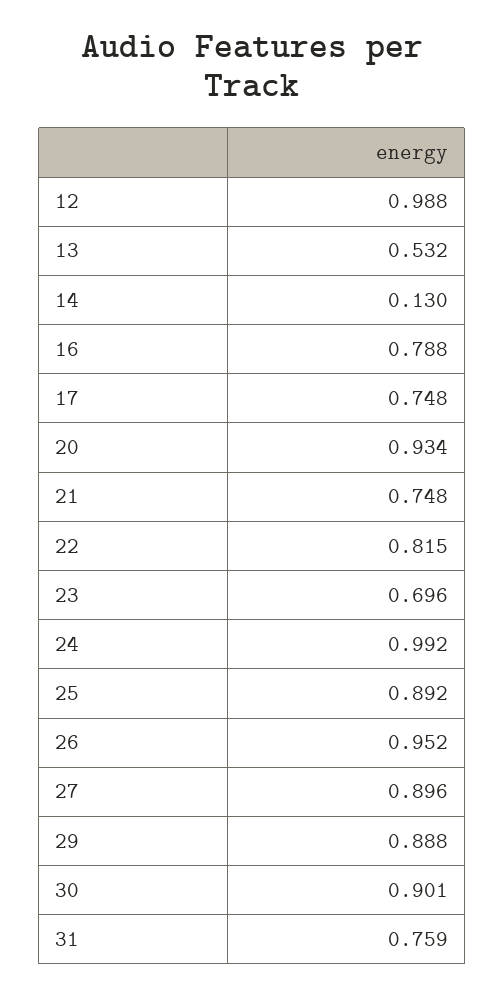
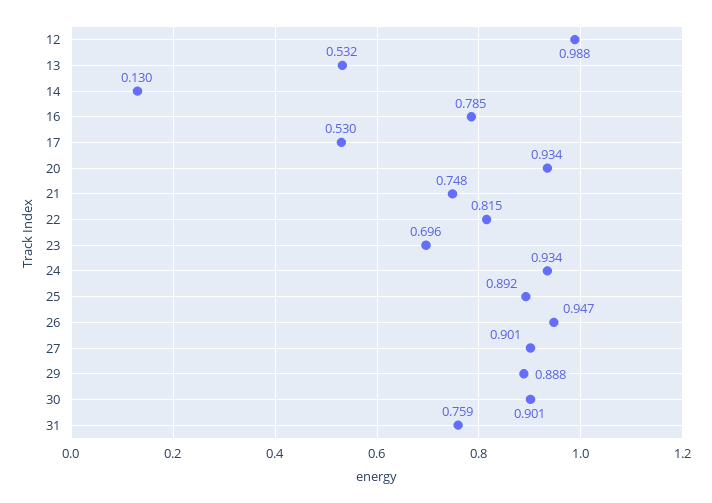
16: 0.788 -> 0.785
17: 0.748 -> 0.53
24: 0.992 -> 0.934
26: 0.952 -> 0.947
27: 0.896 -> 0.901

